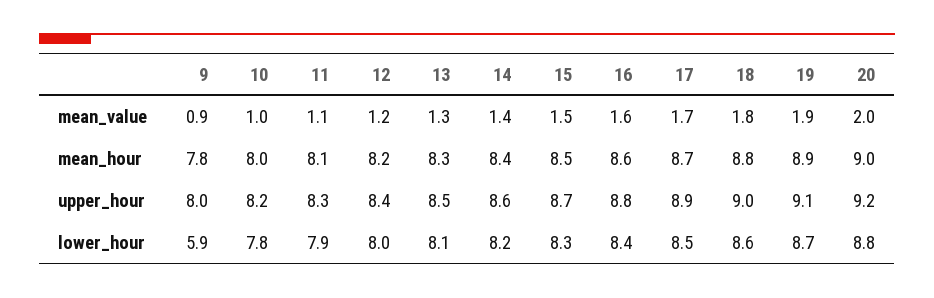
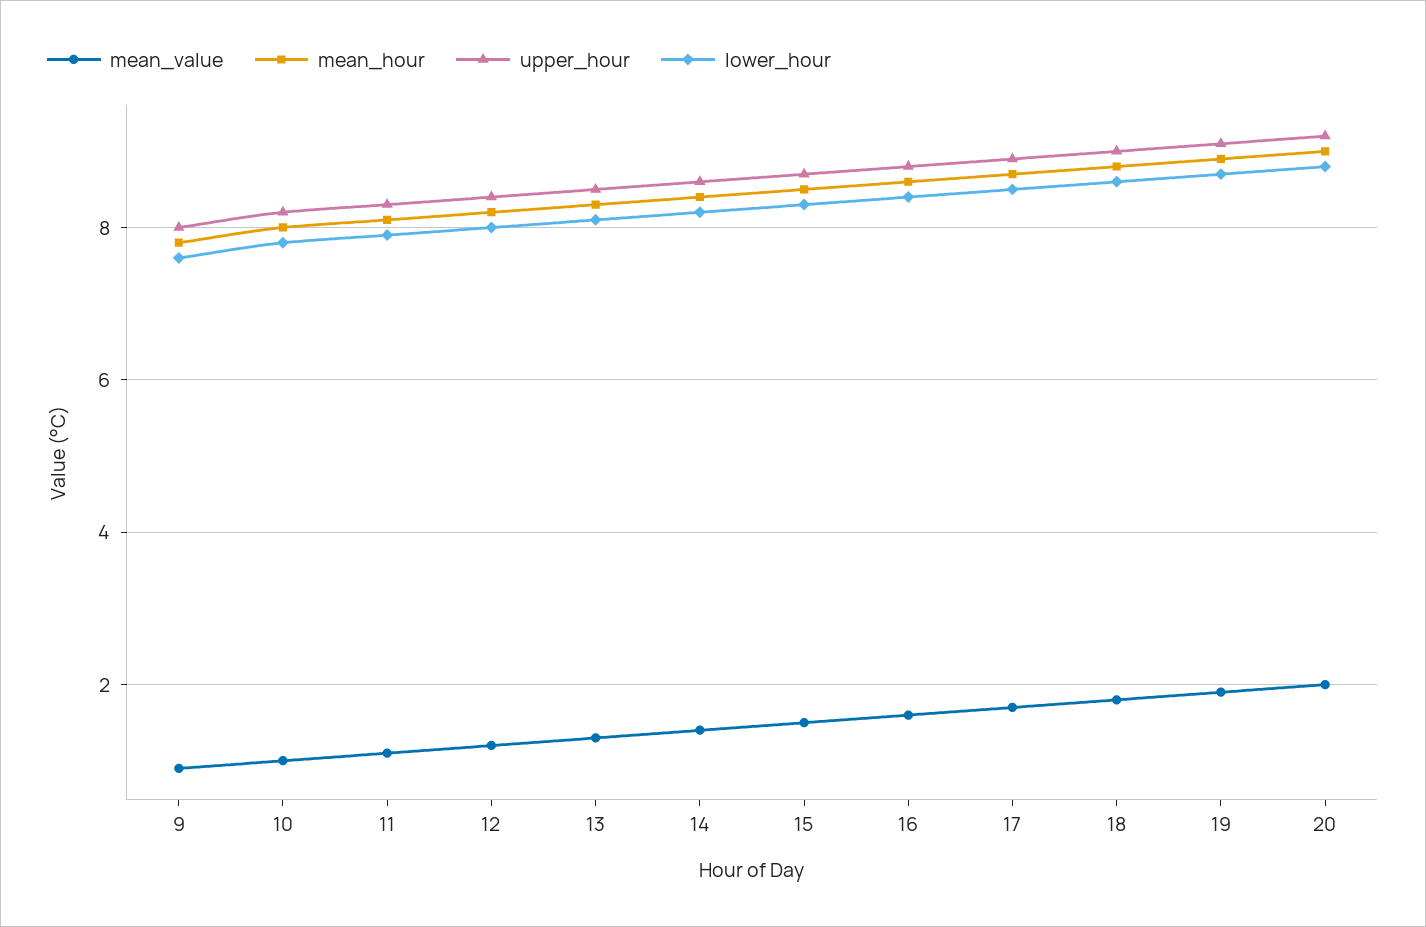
lower_hour, 9: 5.9 -> 7.5

